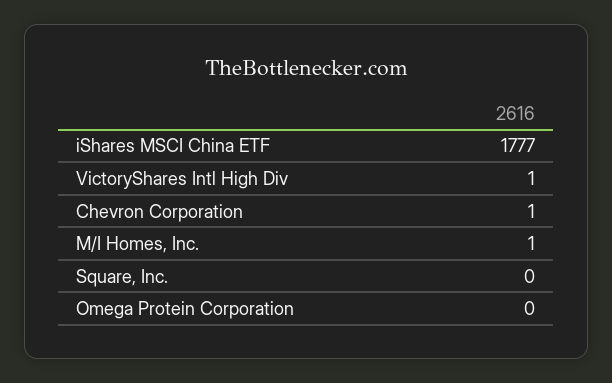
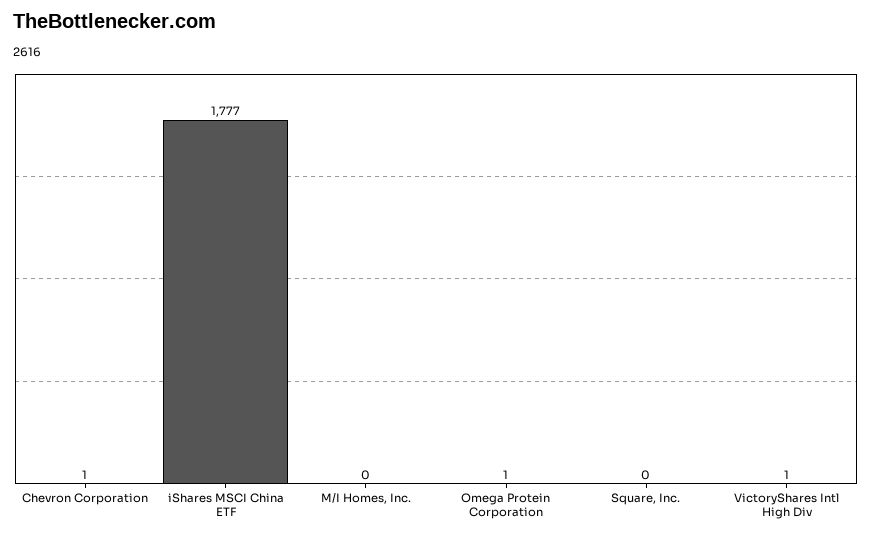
M/I Homes, Inc.: 1 -> 0
Omega Protein Corporation: 0 -> 1

